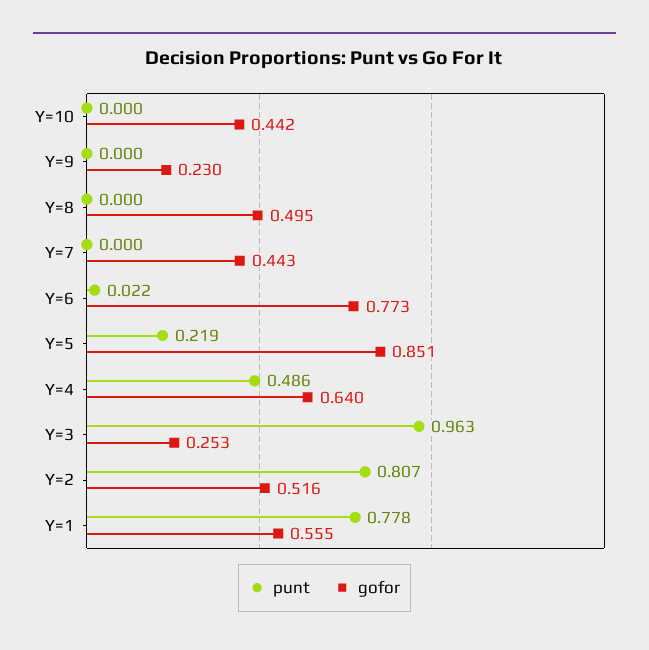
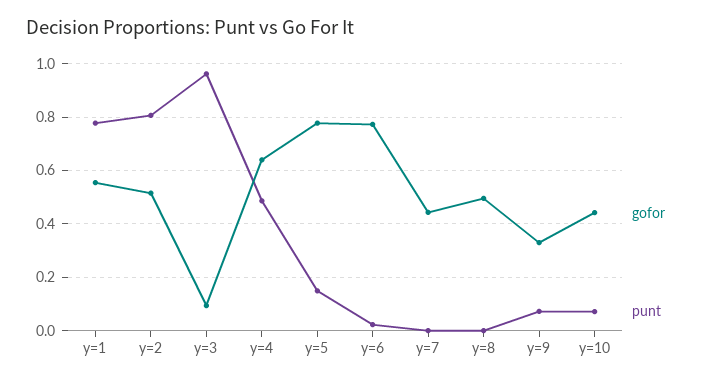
punt, Y=10: 0 -> 0.075
punt, Y=9: 0 -> 0.075
gofor, Y=9: 0.23 -> 0.325
punt, Y=5: 0.219 -> 0.15
gofor, Y=5: 0.851 -> 0.775
gofor, Y=3: 0.253 -> 0.1

